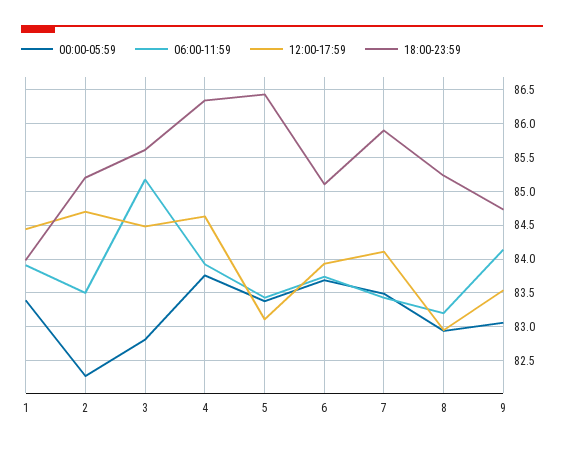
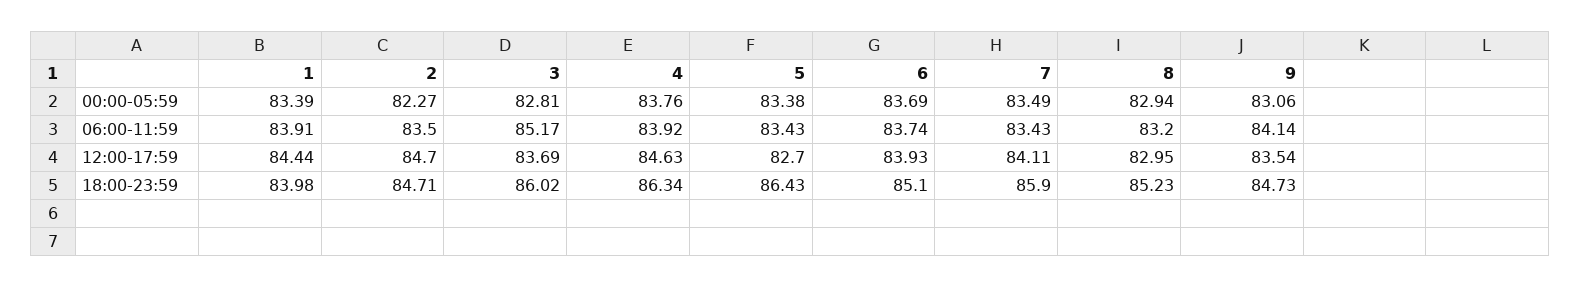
18:00-23:59, 2: 85.2 -> 84.71
12:00-17:59, 3: 84.5 -> 83.69
18:00-23:59, 3: 85.6 -> 86.02
12:00-17:59, 5: 83.1 -> 82.7

